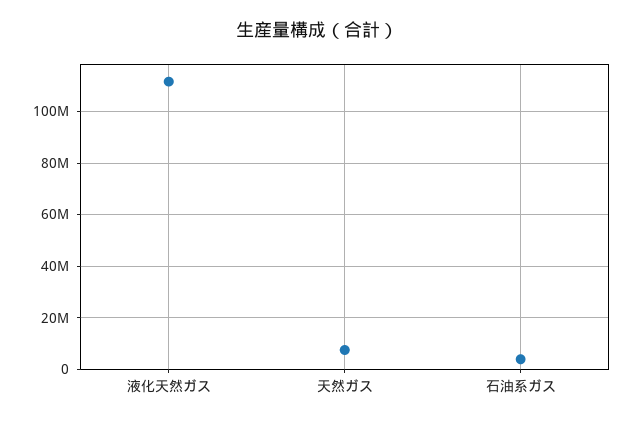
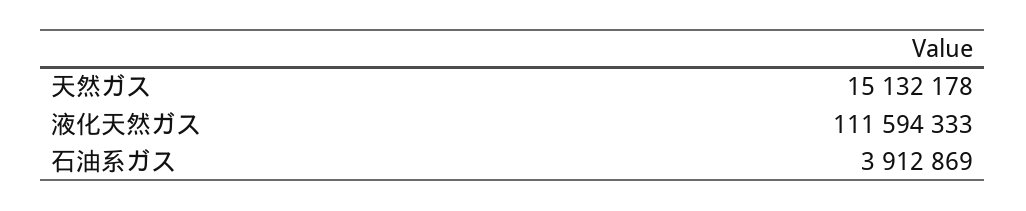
天然ガス: 7500000 -> 15132178

